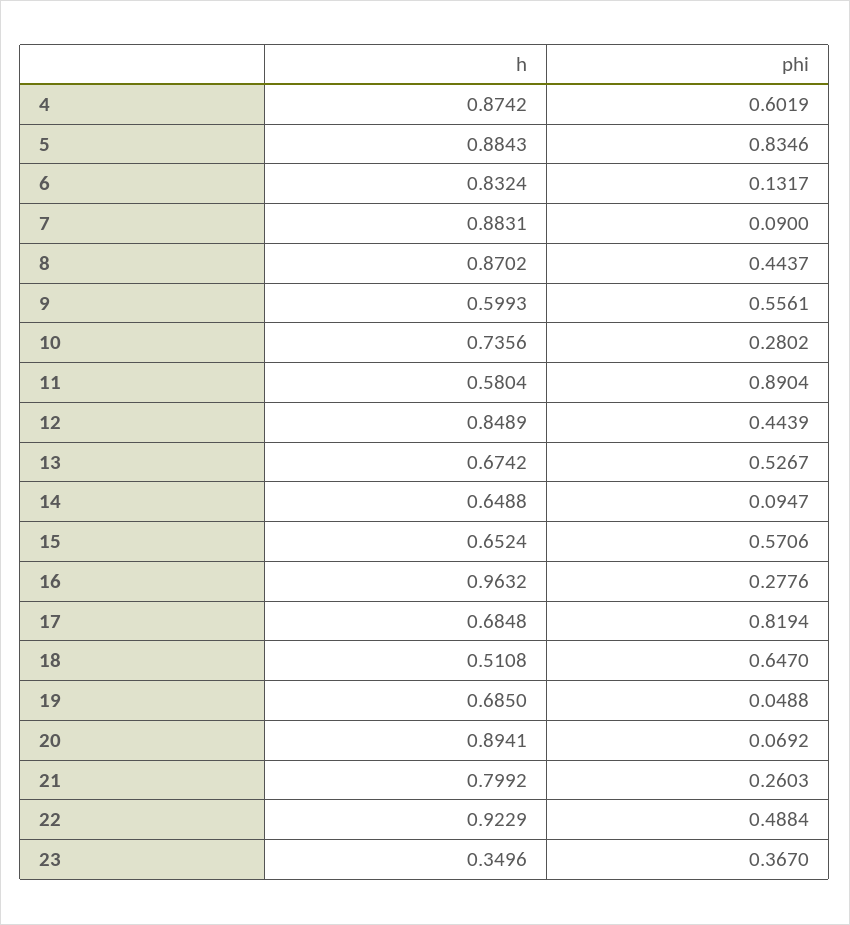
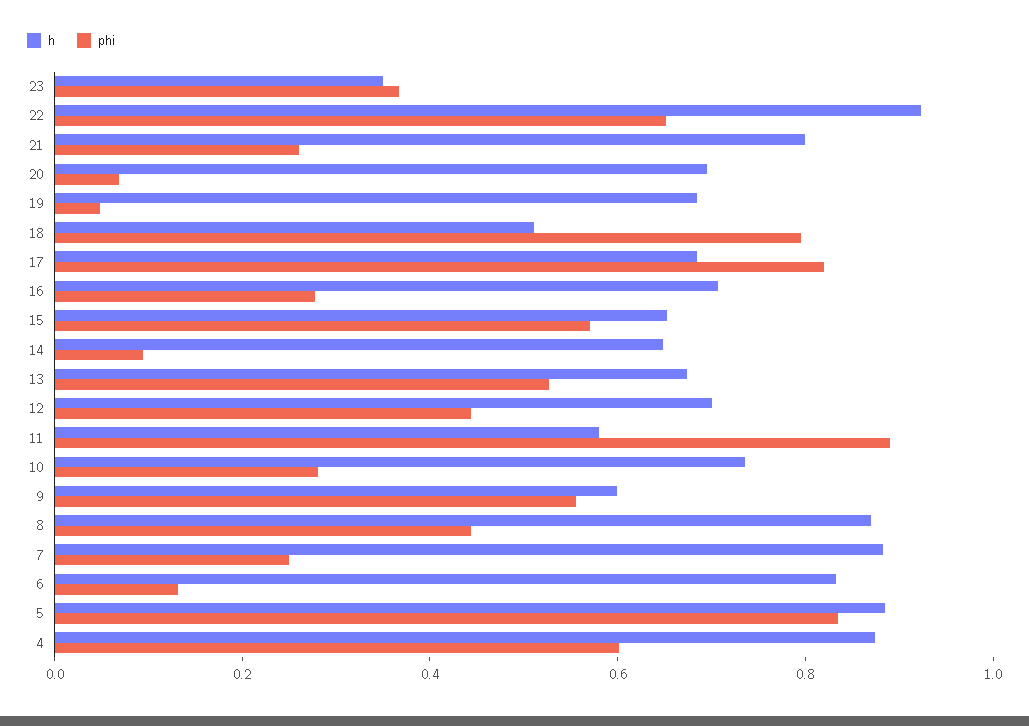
phi, 7: 0.09 -> 0.25
h, 12: 0.8489 -> 0.7
h, 16: 0.9632 -> 0.7
phi, 18: 0.647 -> 0.8
h, 20: 0.8941 -> 0.7
phi, 22: 0.4884 -> 0.65

